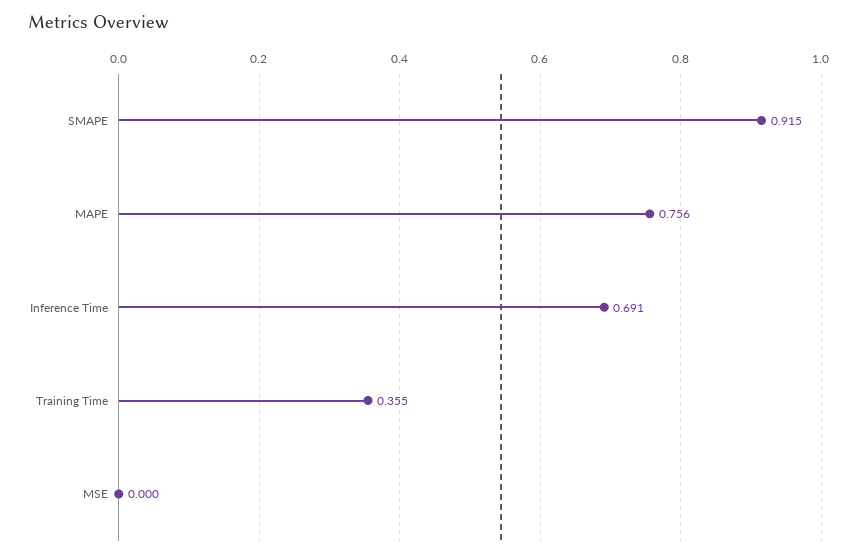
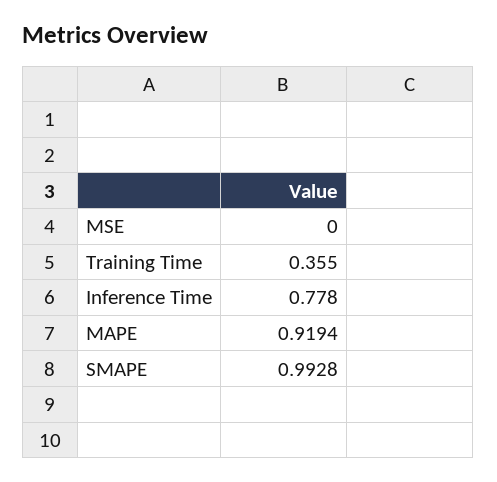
SMAPE: 0.915 -> 0.9928
MAPE: 0.756 -> 0.9194
Inference Time: 0.691 -> 0.778

